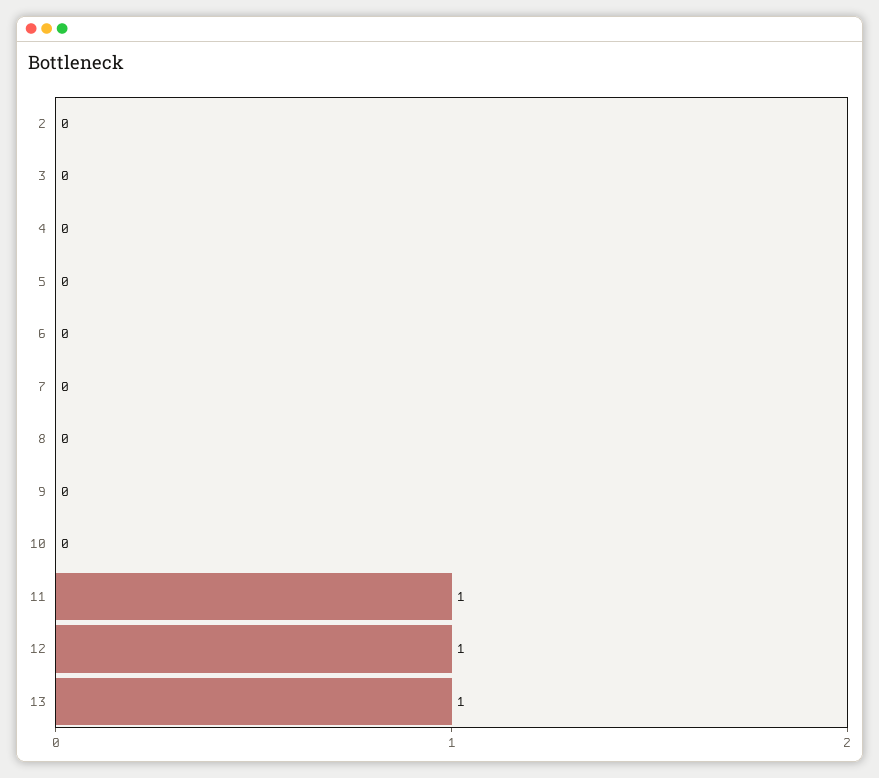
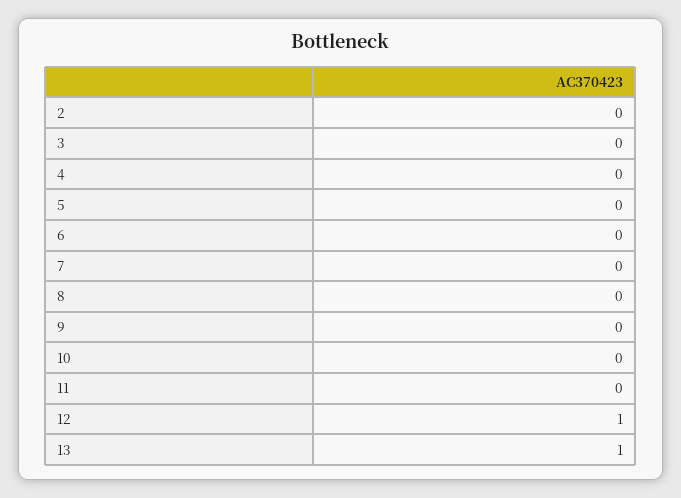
11: 1 -> 0

